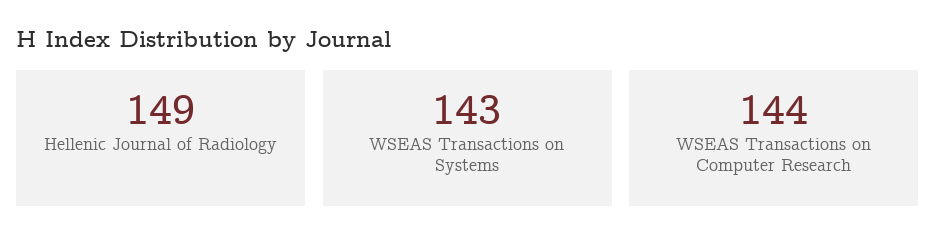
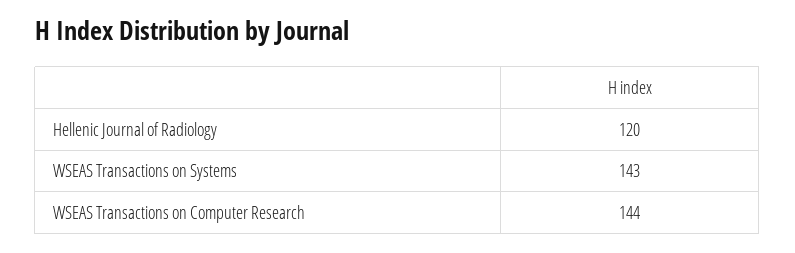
Hellenic Journal of Radiology: 149 -> 120

